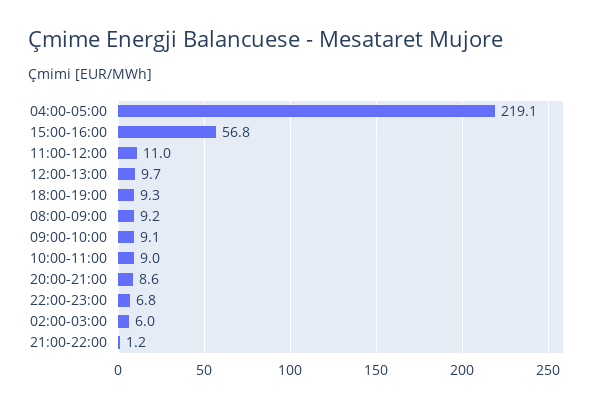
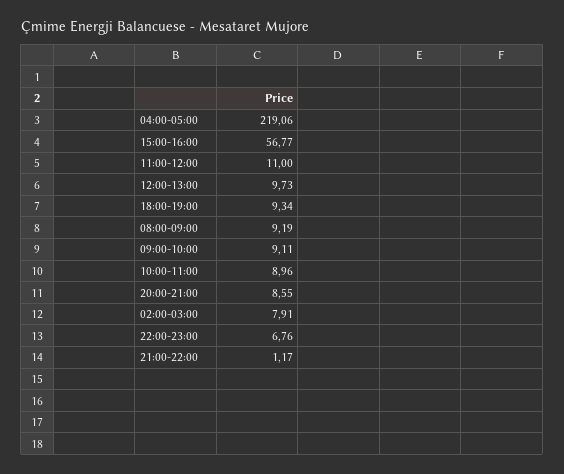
02:00-03:00: 6 -> 7.91

